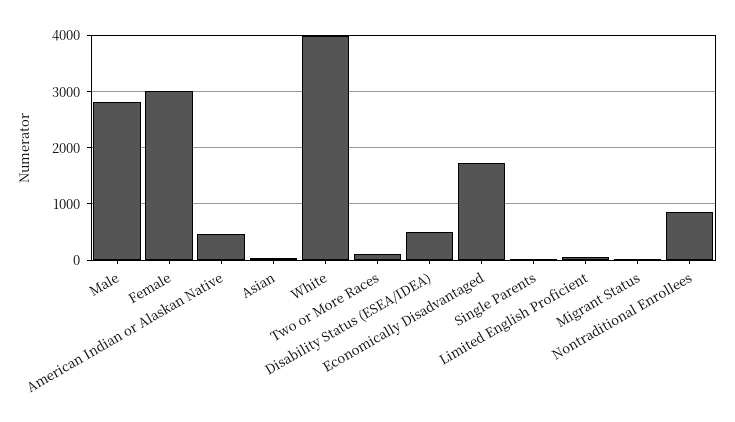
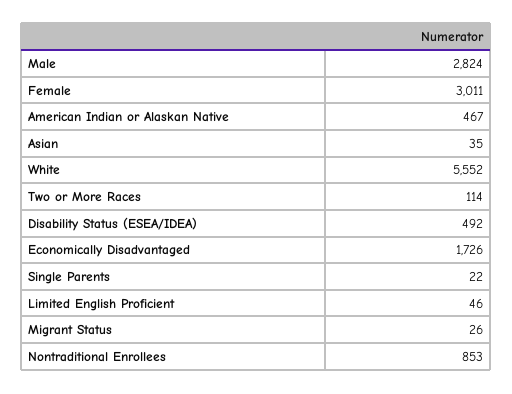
White: 4000 -> 5552

